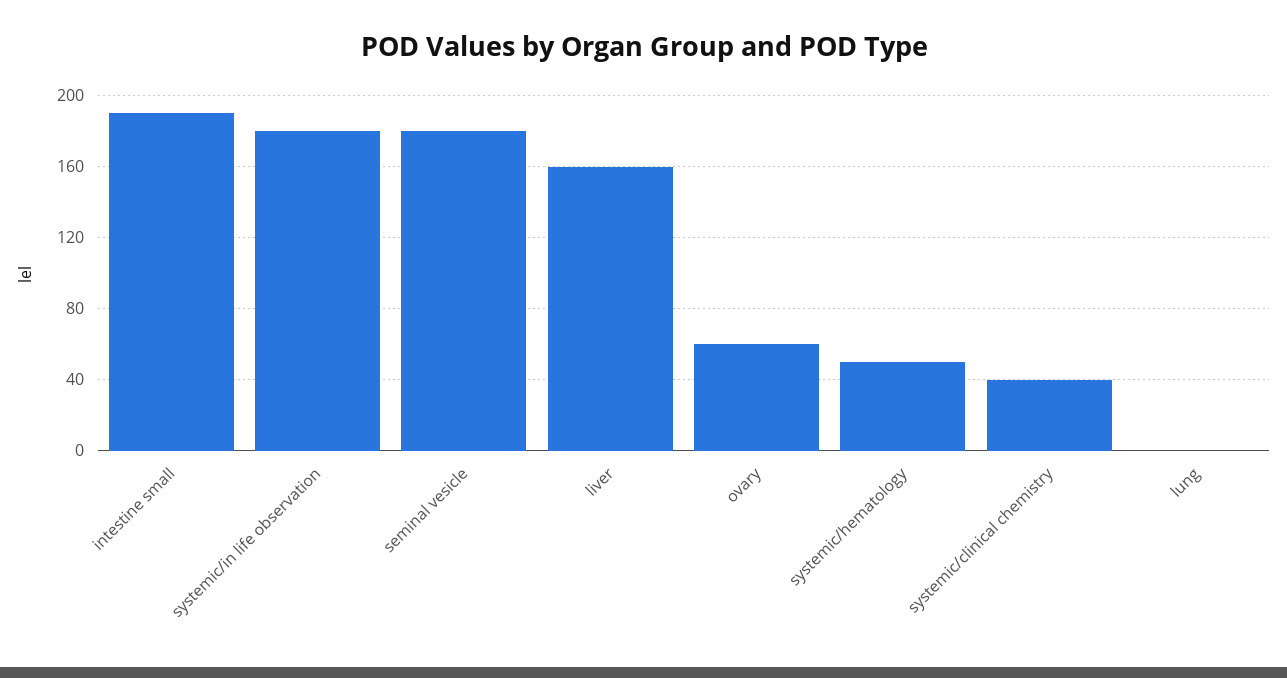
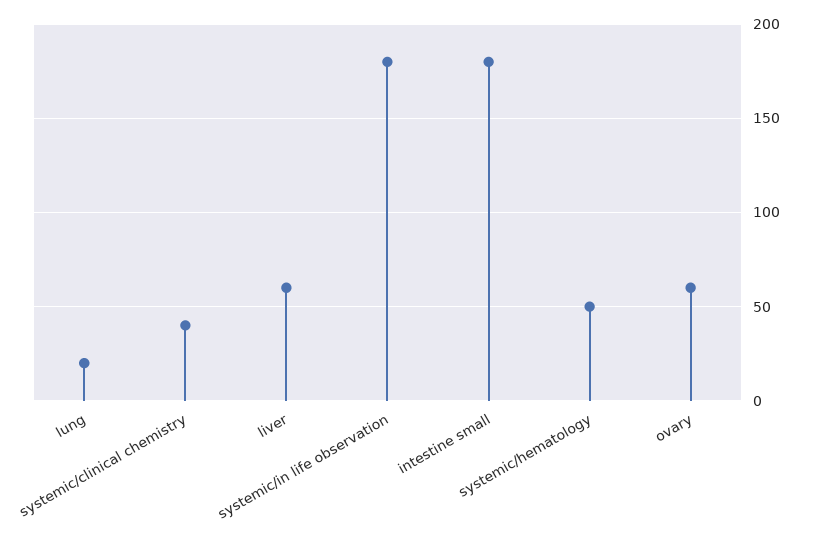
intestine small: 190 -> 180
seminal vesicle: 180 -> none
liver: 160 -> 60
lung: 0 -> 20

